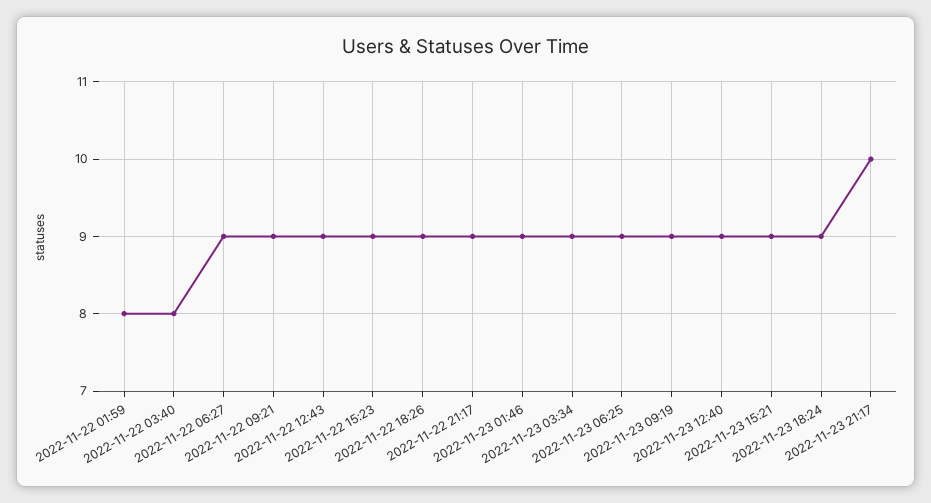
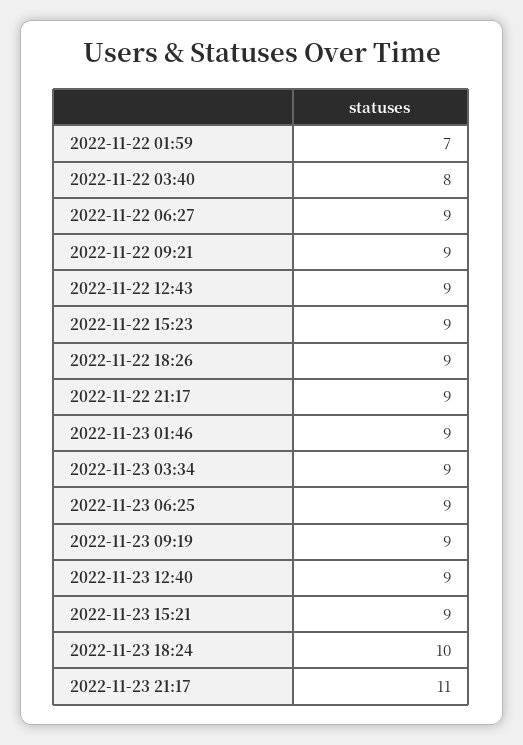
2022-11-22 01:59: 8 -> 7
2022-11-23 18:24: 9 -> 10
2022-11-23 21:17: 10 -> 11

